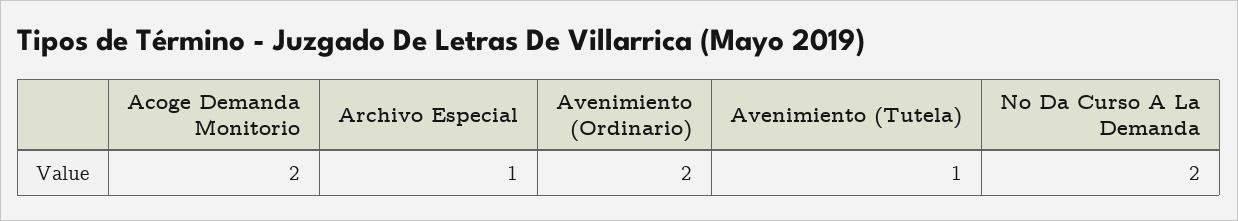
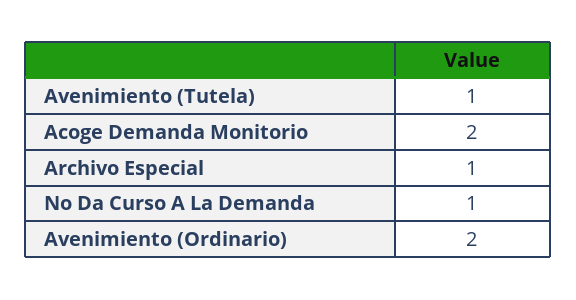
No Da Curso A La Demanda: 2 -> 1

